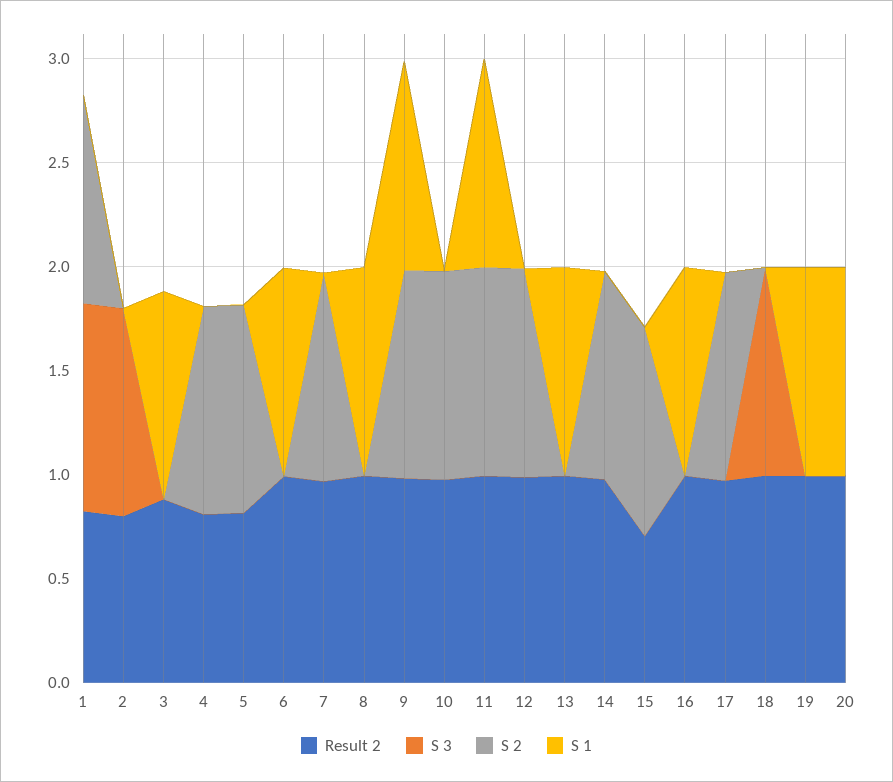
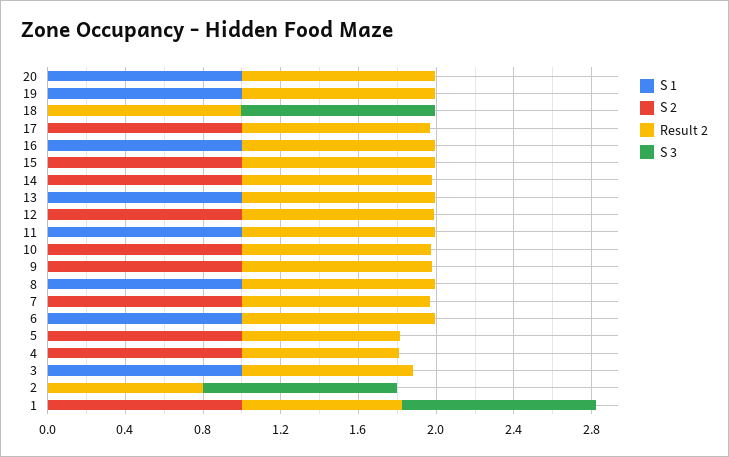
S 1, 9: 1 -> 0
S 2, 11: 1 -> 0
Result 2, 15: 0.7 -> 1

